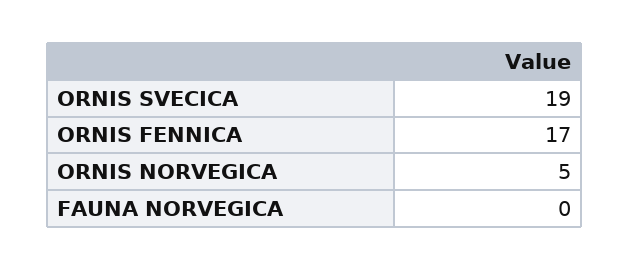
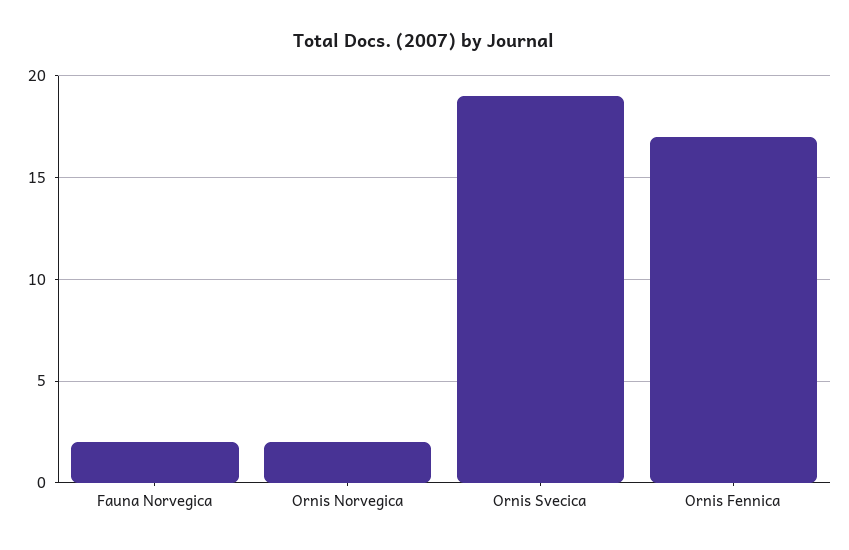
ORNIS NORVEGICA: 5 -> 2
FAUNA NORVEGICA: 0 -> 2

